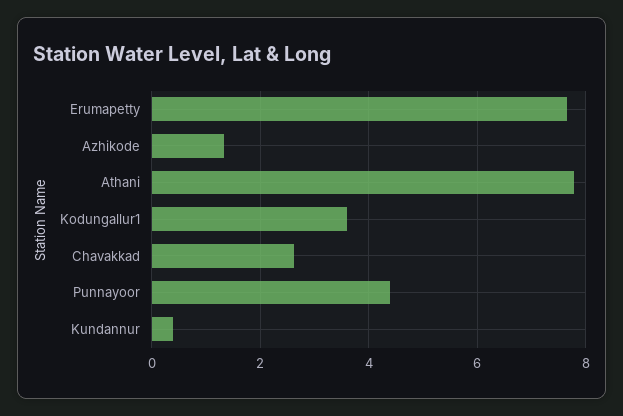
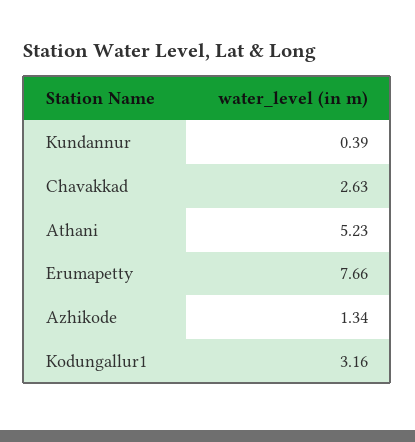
Athani: 7.8 -> 5.23
Kodungallur1: 3.6 -> 3.16
Punnayoor: 4.4 -> none

